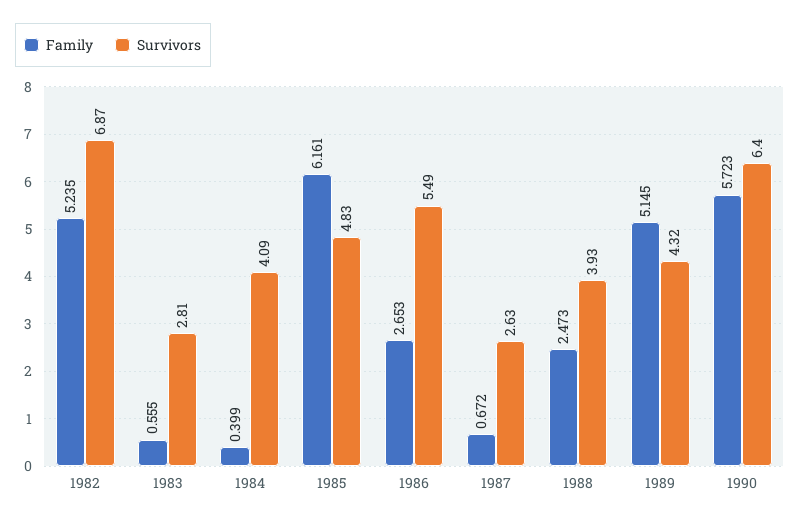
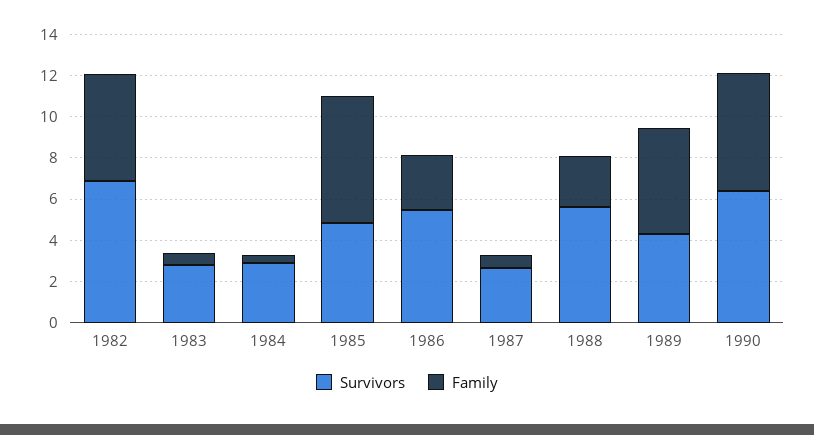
Survivors, 1984: 4.09 -> 3
Survivors, 1988: 3.93 -> 5.5

